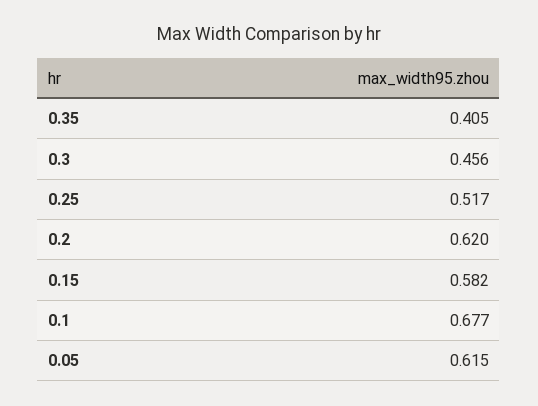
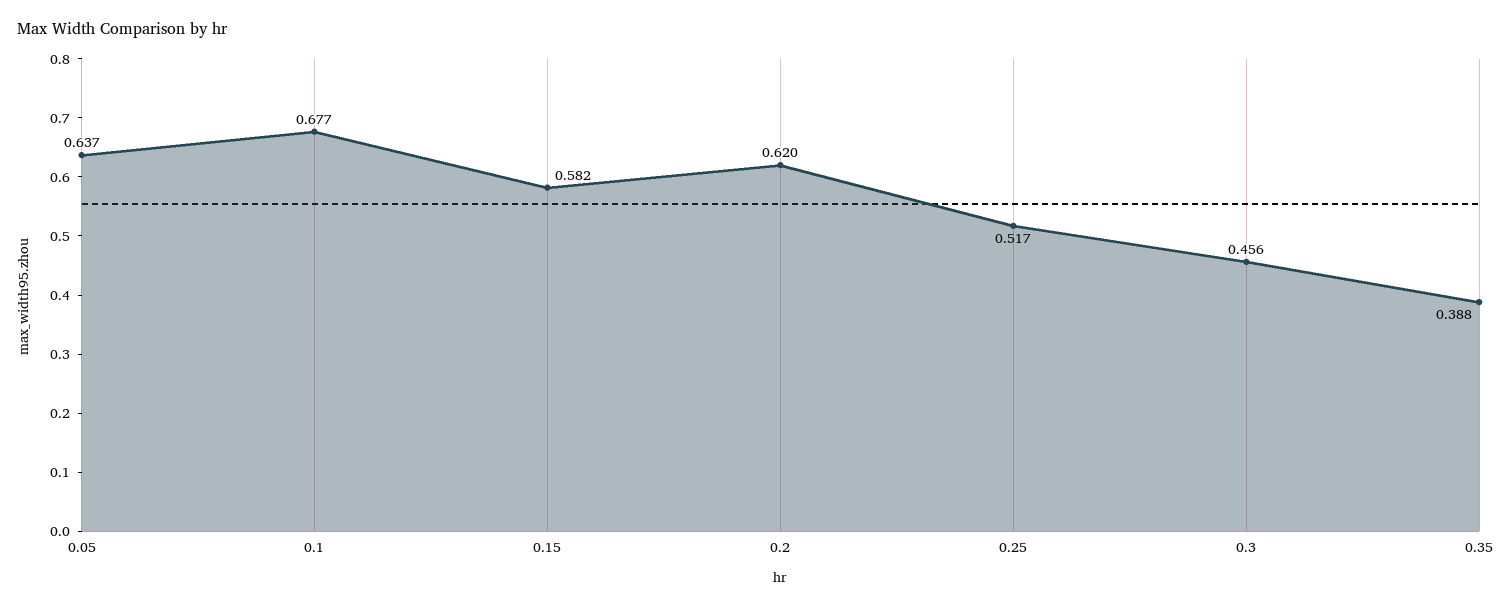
0.35: 0.405 -> 0.388
0.05: 0.615 -> 0.637

